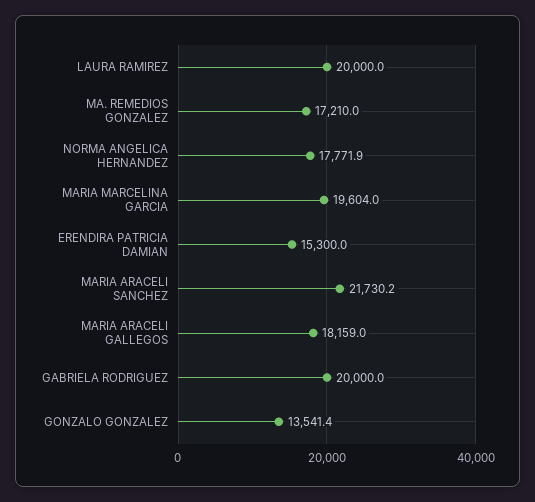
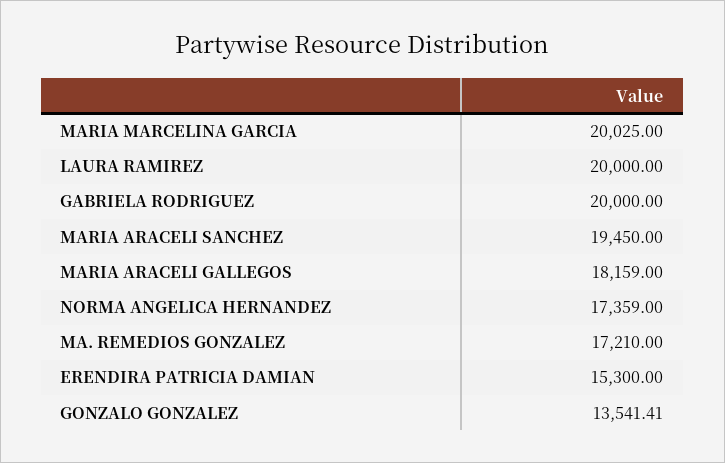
NORMA ANGELICA HERNANDEZ: 17771.9 -> 17359
MARIA MARCELINA GARCIA: 19604 -> 20025
MARIA ARACELI SANCHEZ: 21730.2 -> 19450

